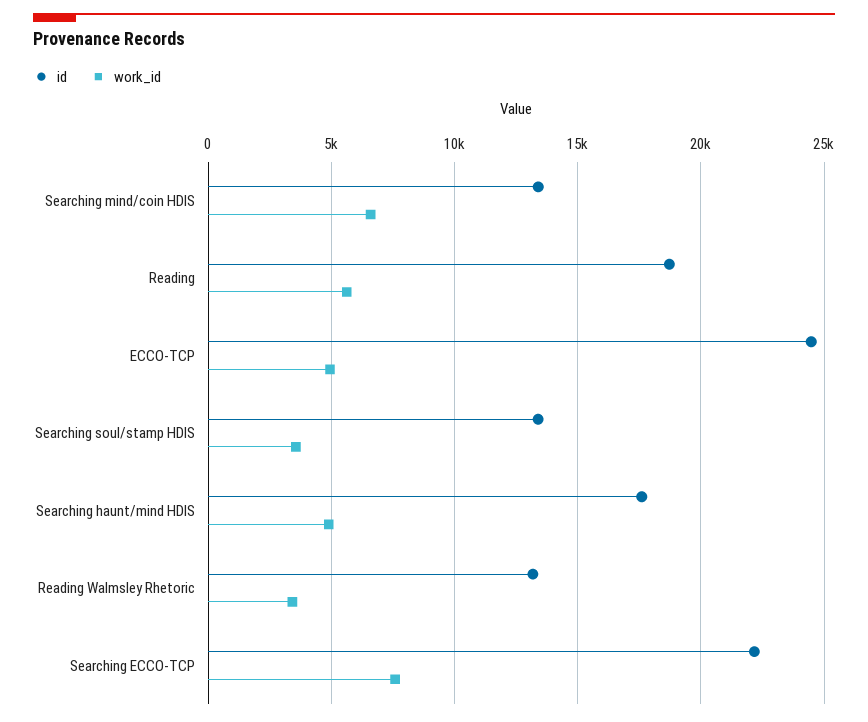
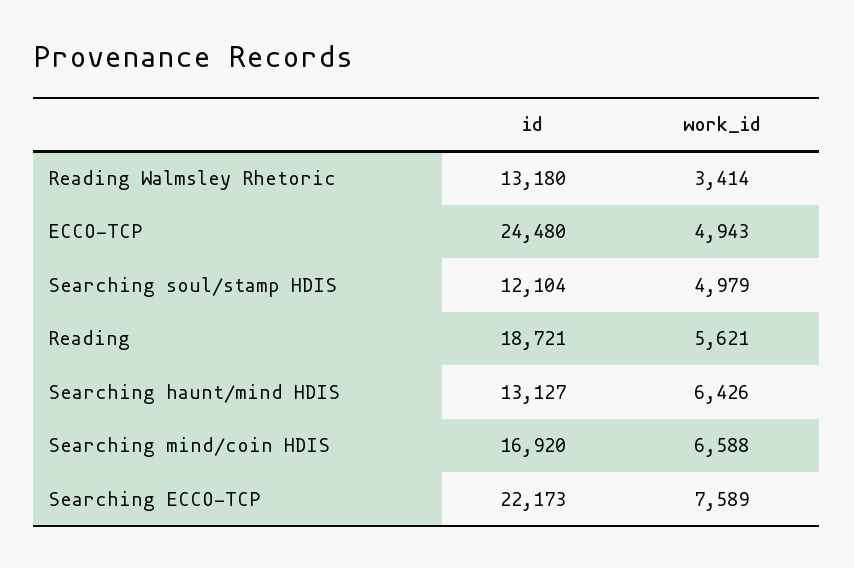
id, Searching mind/coin HDIS: 13500 -> 16920
id, Searching soul/stamp HDIS: 13500 -> 12104
work_id, Searching soul/stamp HDIS: 3500 -> 4979
id, Searching haunt/mind HDIS: 17500 -> 13127
work_id, Searching haunt/mind HDIS: 5000 -> 6426

